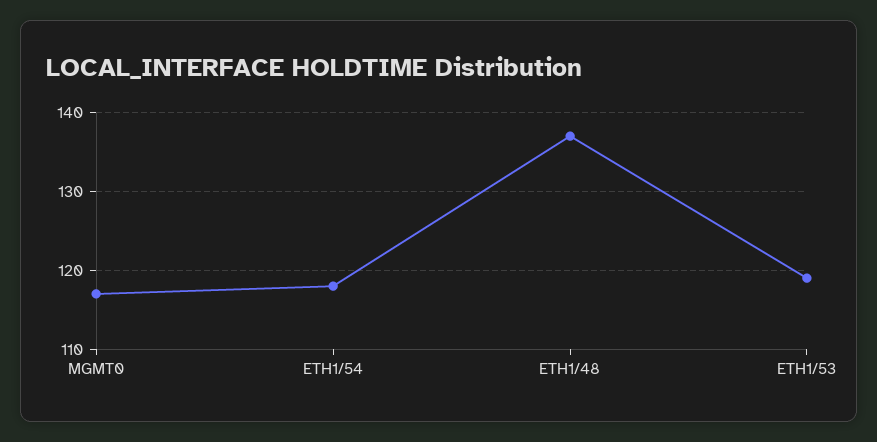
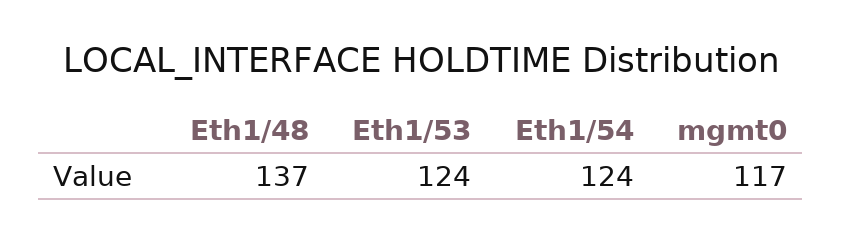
ETH1/54: 118 -> 124
ETH1/53: 119 -> 124

